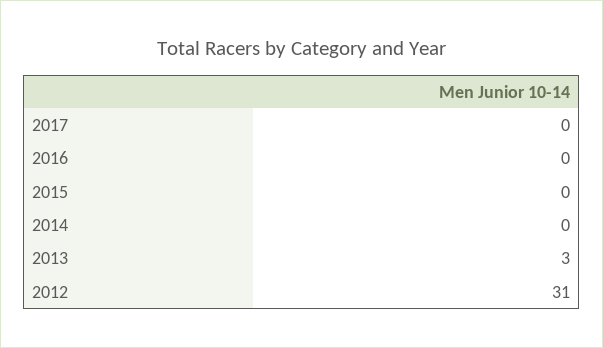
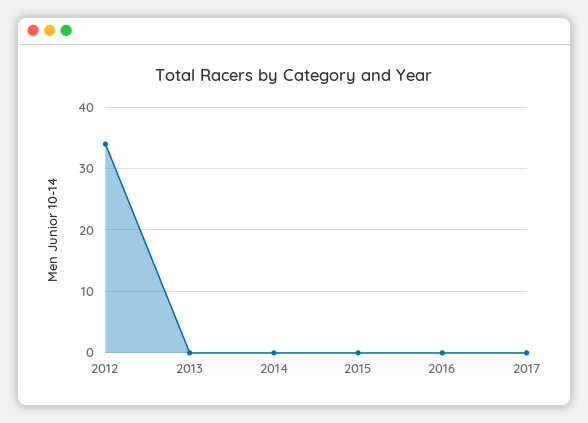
2013: 3 -> 0
2012: 31 -> 34

